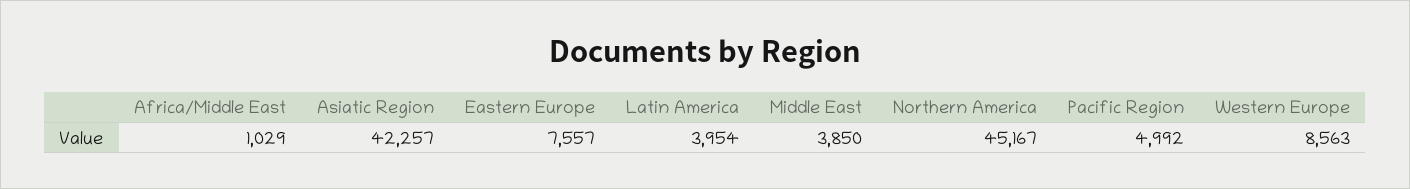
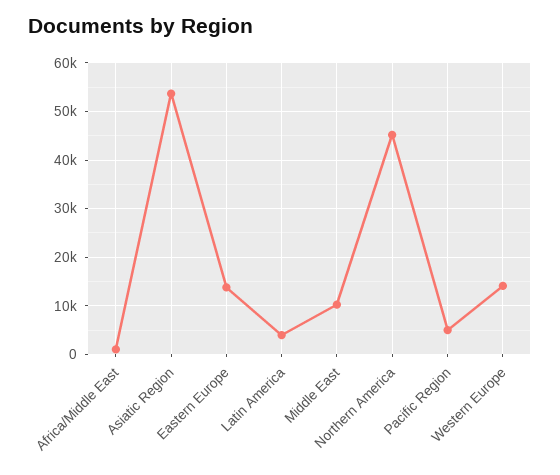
Asiatic Region: 42257 -> 54000
Eastern Europe: 7557 -> 14000
Middle East: 3850 -> 10000
Western Europe: 8563 -> 14000

